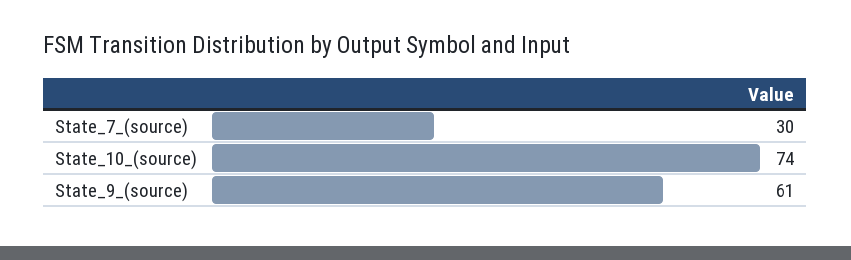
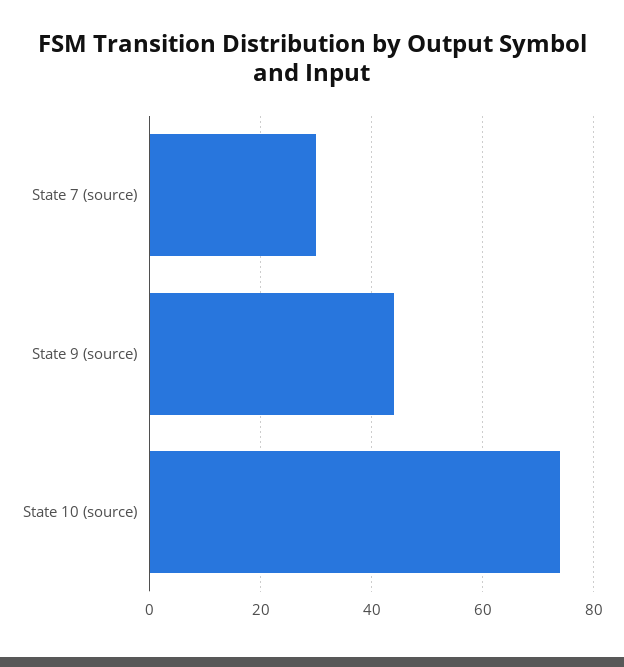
State_9_(source): 61 -> 45

